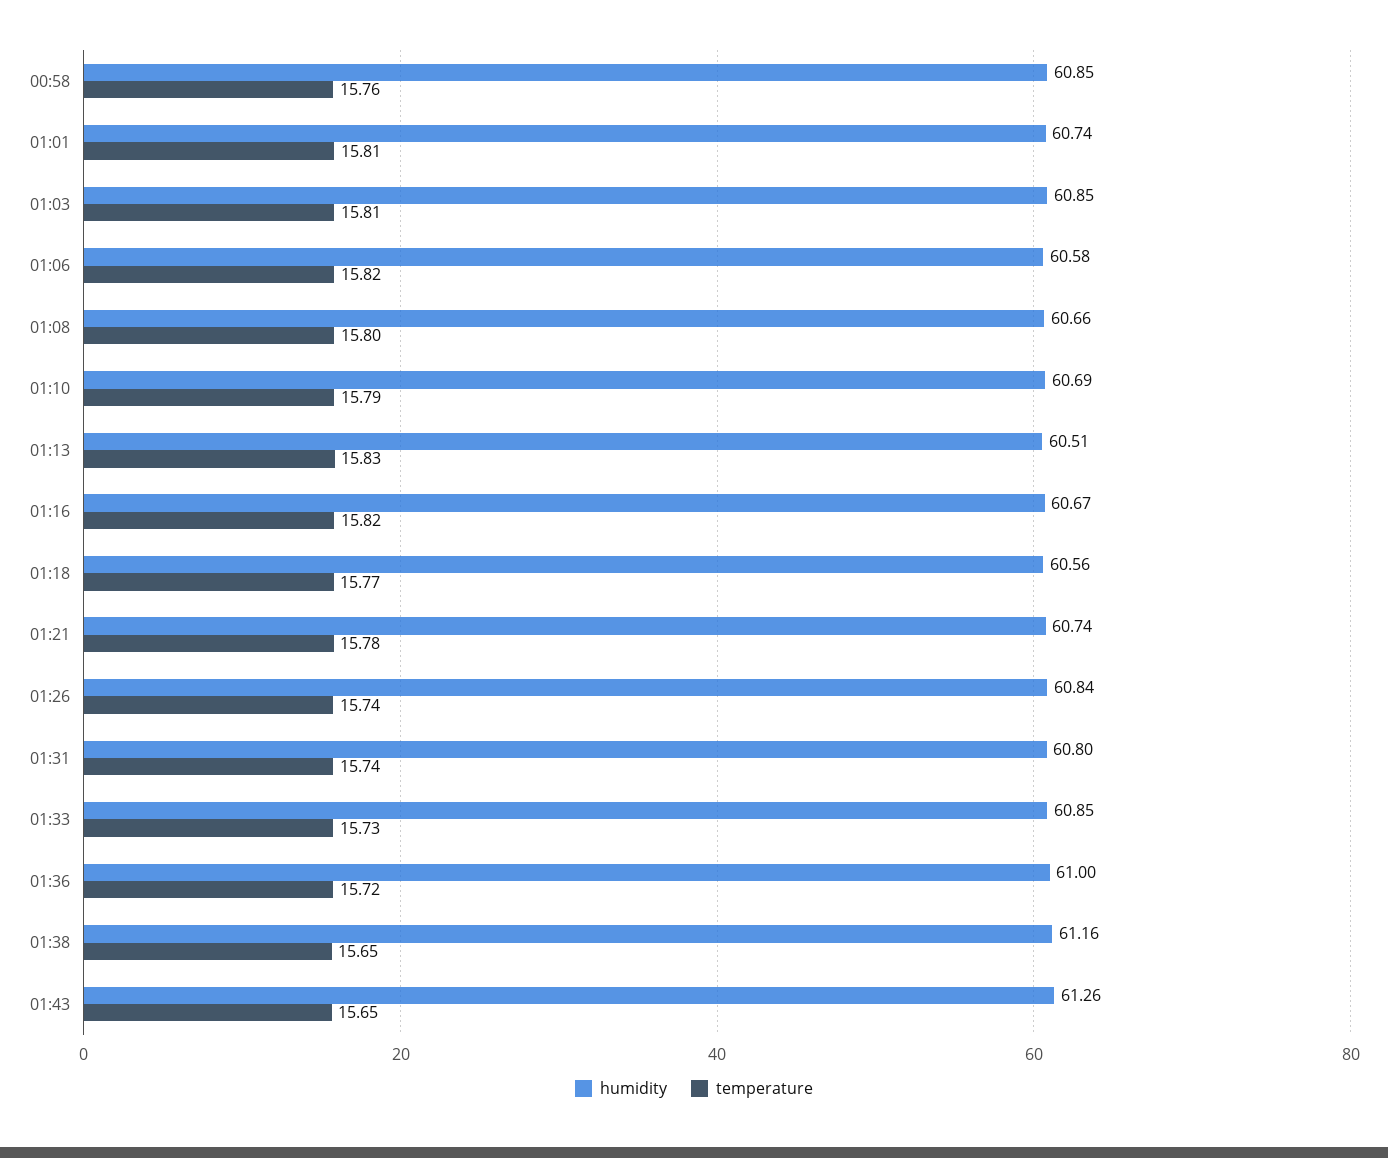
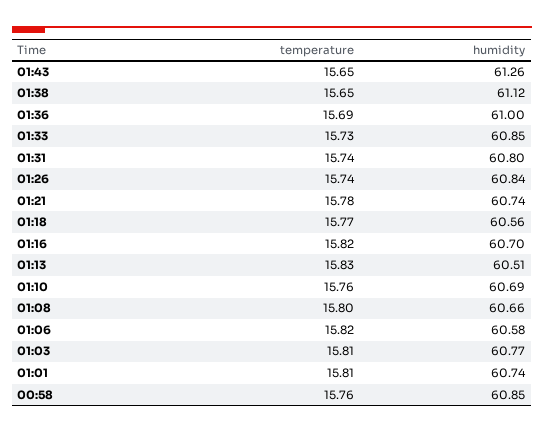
humidity, 01:03: 60.85 -> 60.77
temperature, 01:10: 15.79 -> 15.76
humidity, 01:16: 60.67 -> 60.7
temperature, 01:36: 15.72 -> 15.69
humidity, 01:38: 61.16 -> 61.12

